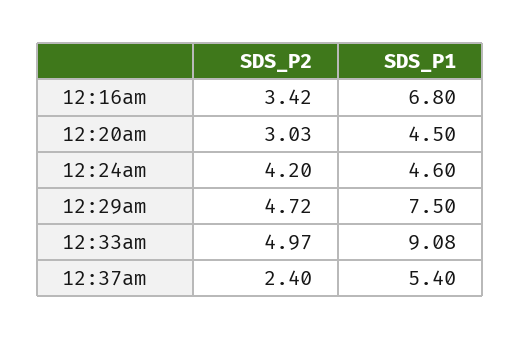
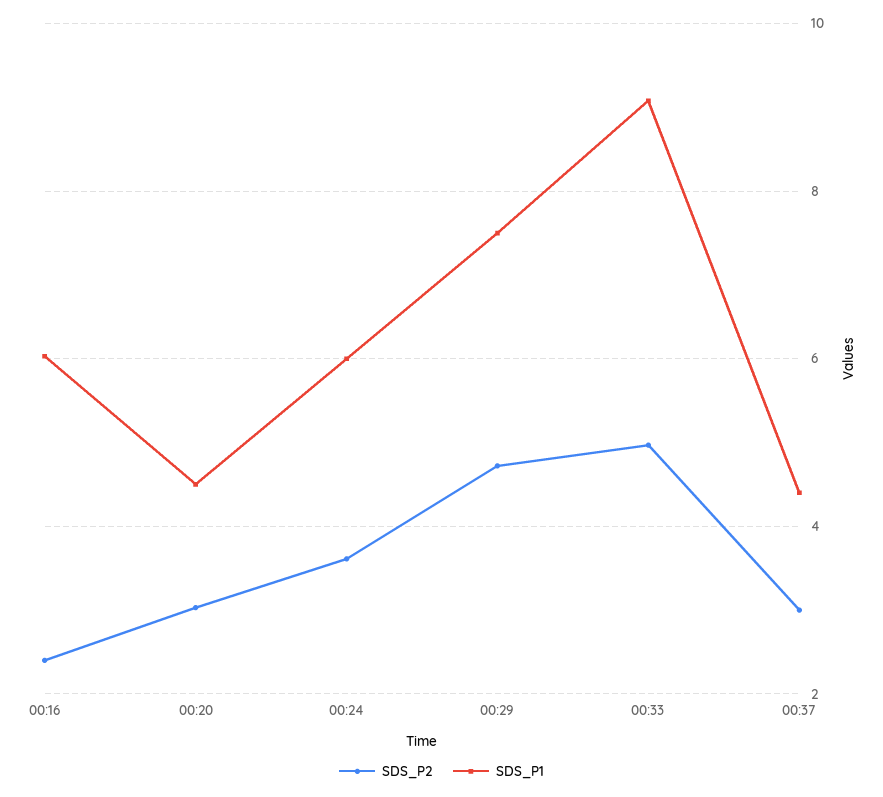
SDS_P2, 12:16am: 3.42 -> 2.4
SDS_P1, 12:16am: 6.8 -> 6
SDS_P2, 12:24am: 4.2 -> 3.6
SDS_P1, 12:24am: 4.6 -> 6
SDS_P2, 12:37am: 2.4 -> 3
SDS_P1, 12:37am: 5.4 -> 4.4

